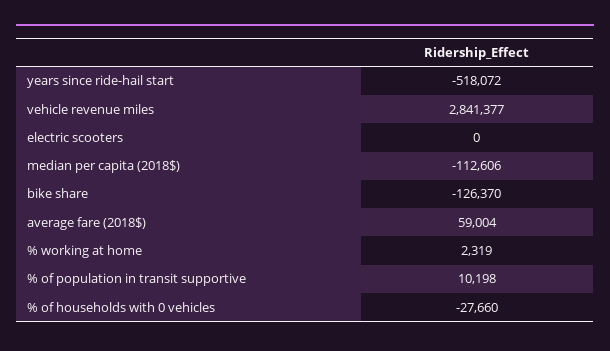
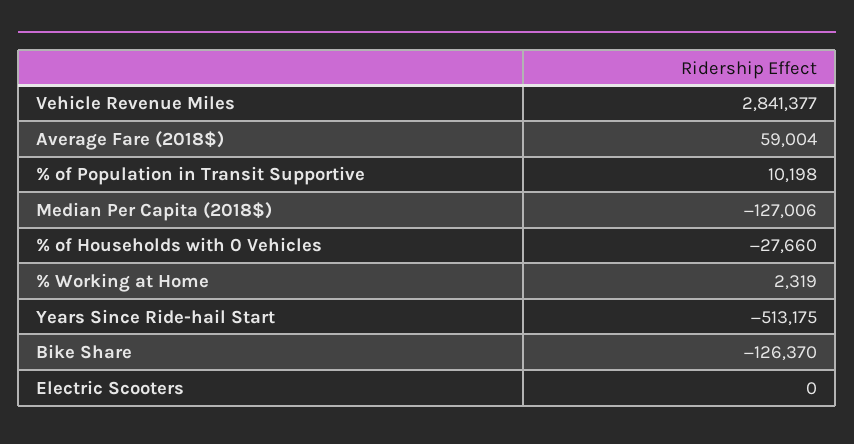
years since ride-hail start: -518072 -> -513175
median per capita (2018$): -112606 -> -127006

